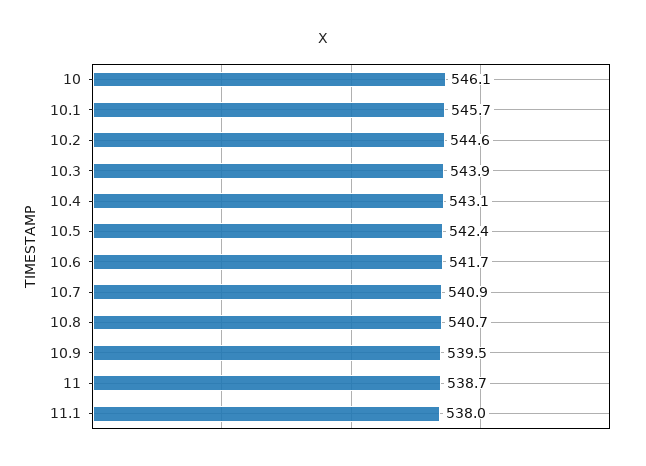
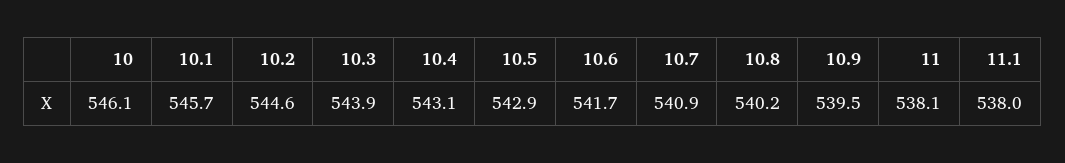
10.5: 542.4 -> 542.9
10.8: 540.7 -> 540.2
11: 538.7 -> 538.1

